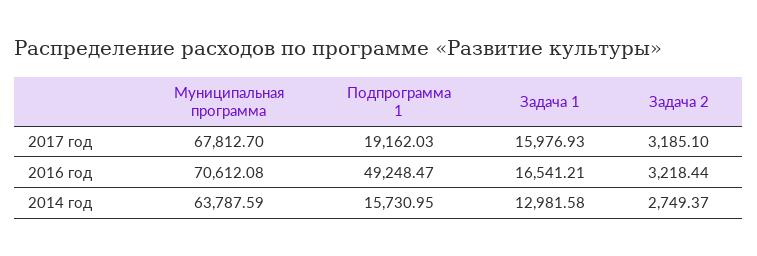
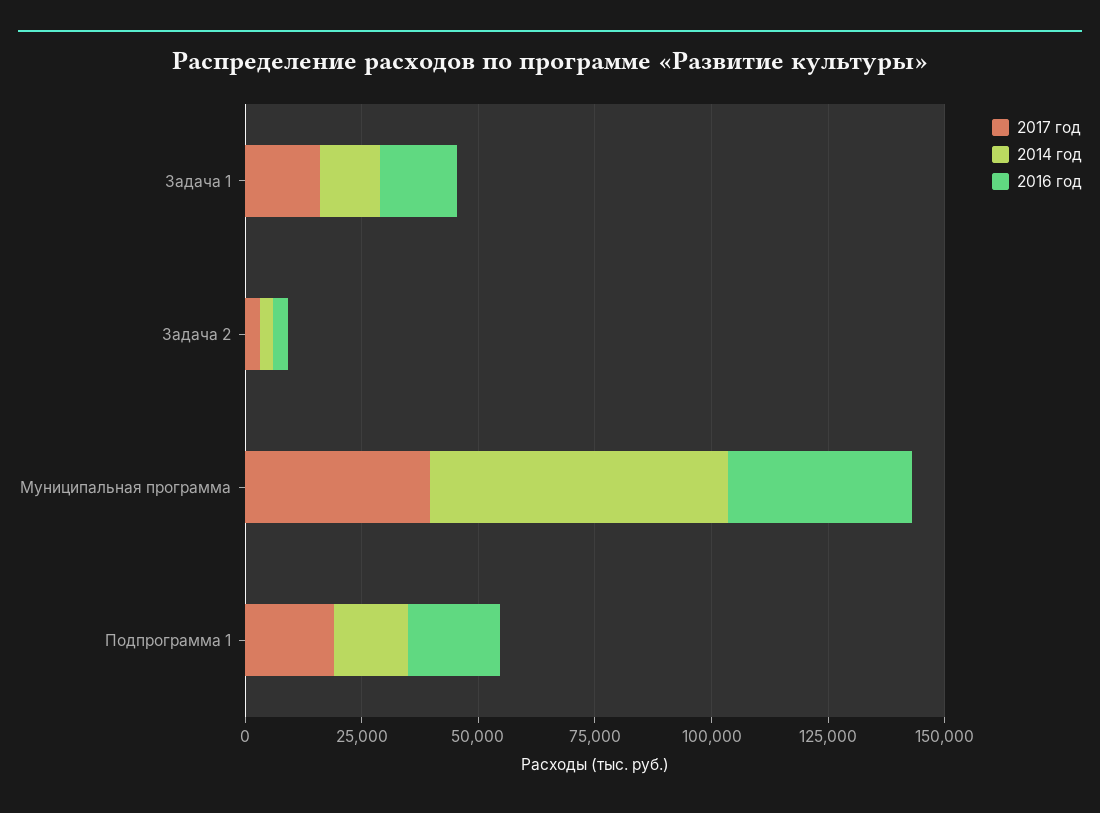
2017 год, Муниципальная программа: 67812.7 -> 40000
2016 год, Муниципальная программа: 70612.08 -> 40000
2016 год, Подпрограмма 1: 49248.47 -> 20000

